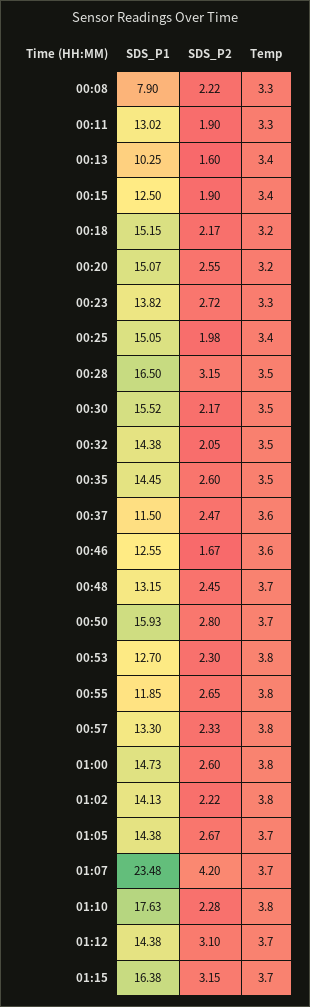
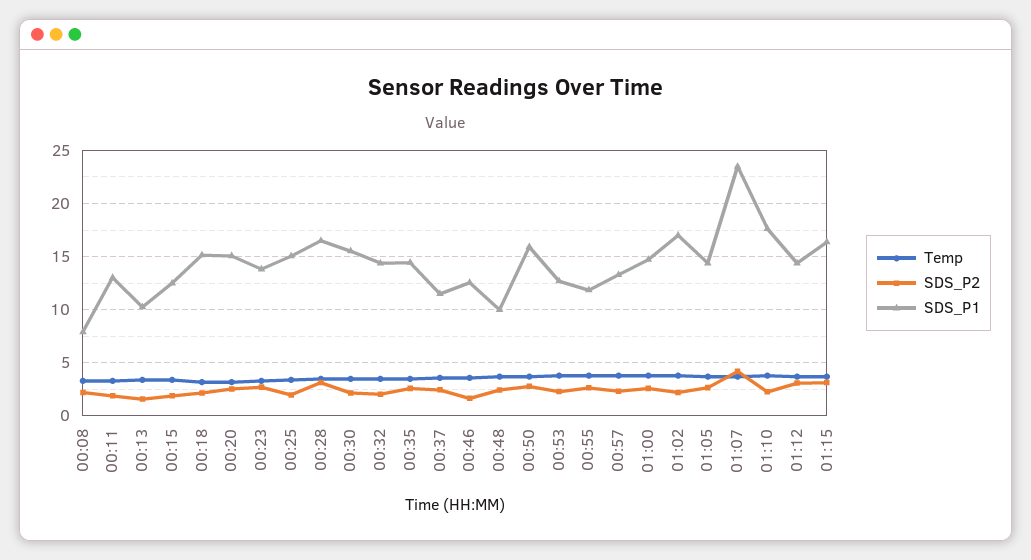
SDS_P1, 00:48: 13.15 -> 10
SDS_P1, 01:02: 14.13 -> 17

